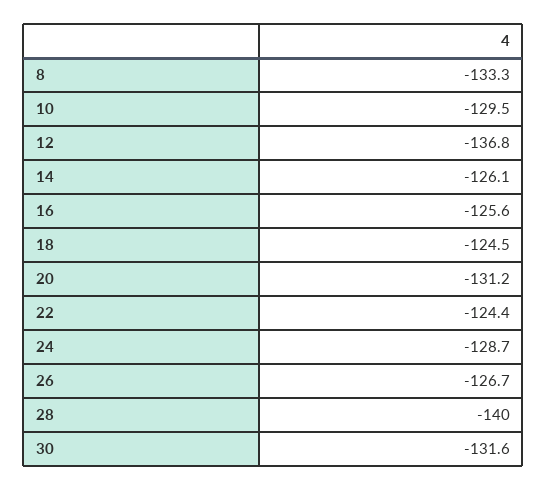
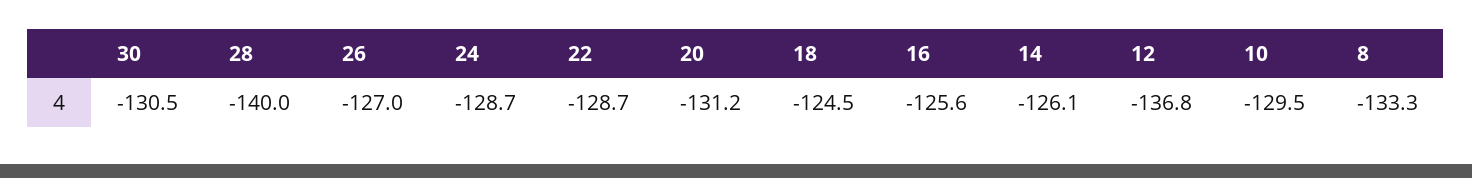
22: -124.4 -> -128.7
26: -126.7 -> -127
30: -131.6 -> -130.5

